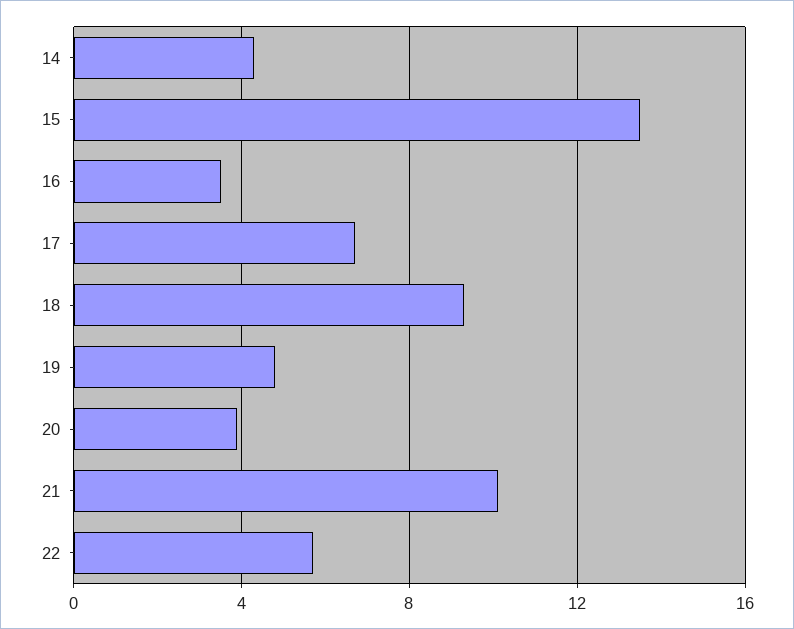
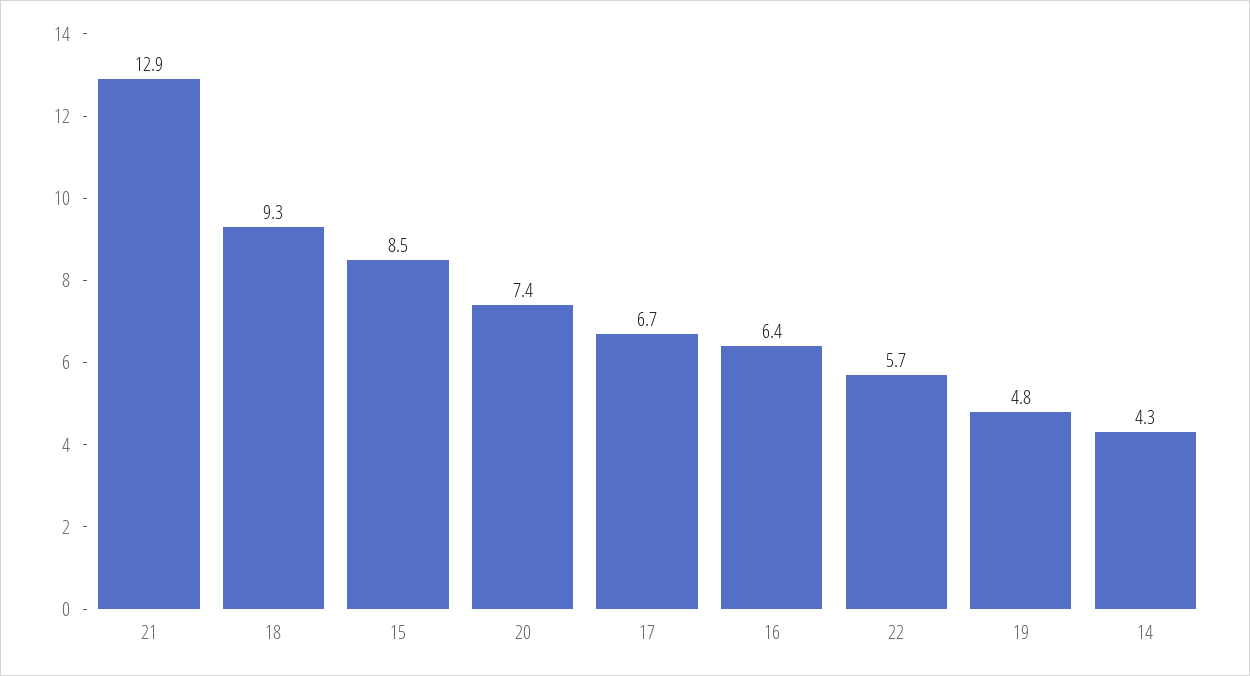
15: 13.5 -> 8.5
16: 3.5 -> 6.4
20: 4 -> 7.4
21: 10 -> 12.9

